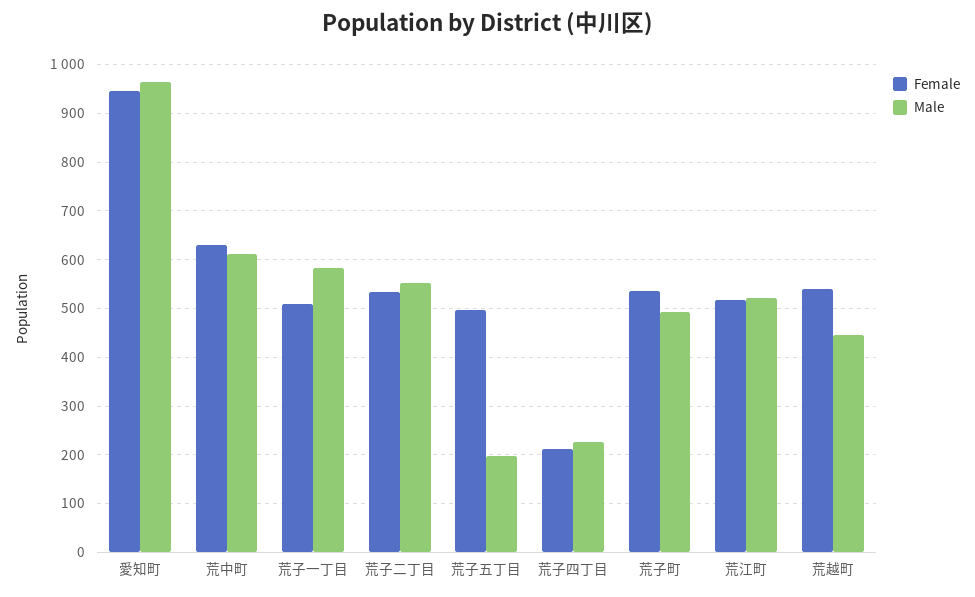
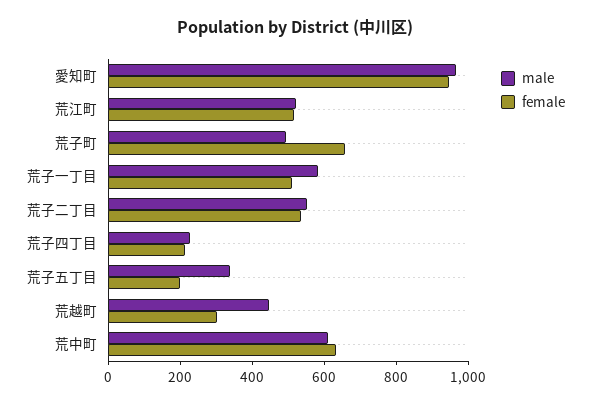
Female, 荒子五丁目: 500 -> 200
Male, 荒子五丁目: 200 -> 350
Female, 荒子町: 540 -> 650
Female, 荒越町: 540 -> 300

